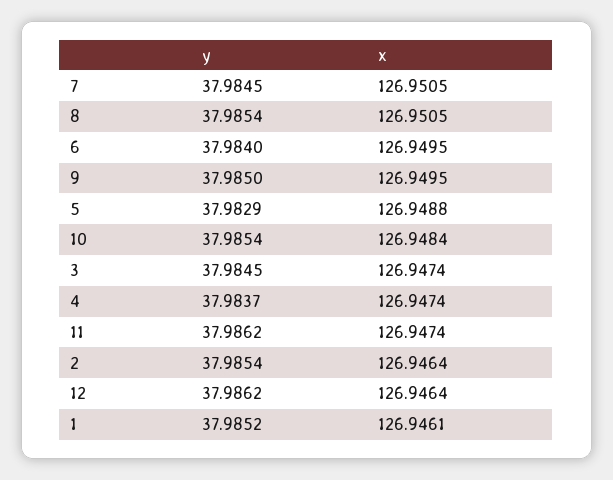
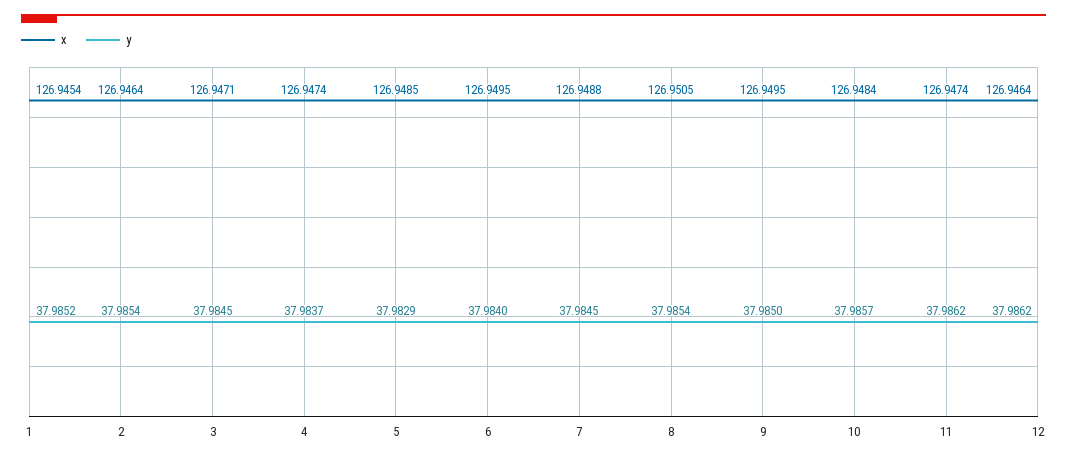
x, 7: 126.9505 -> 126.9488
x, 5: 126.9488 -> 126.9485
y, 10: 37.9854 -> 37.9857
x, 3: 126.9474 -> 126.9471
x, 1: 126.9461 -> 126.9454

